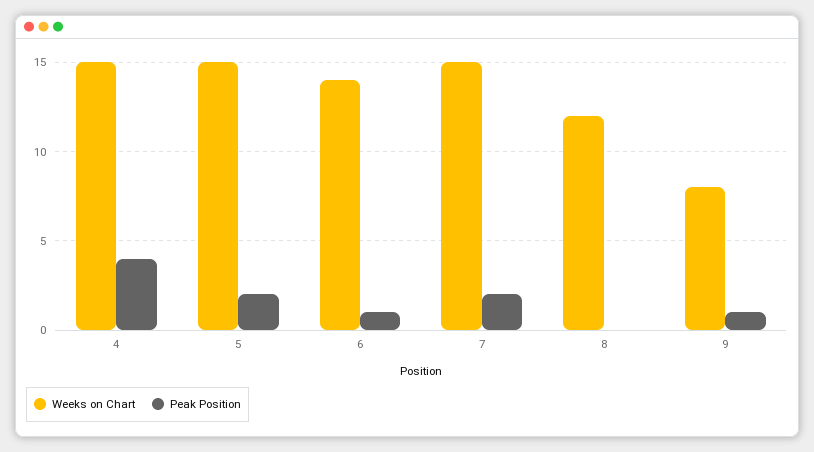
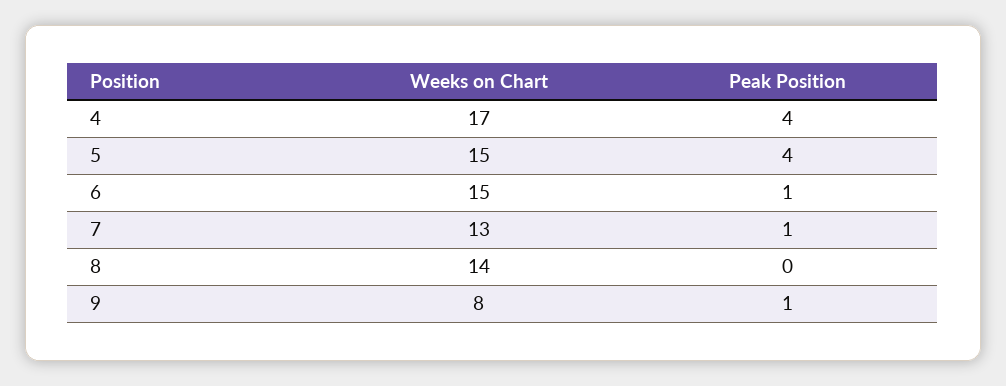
Weeks on Chart, 4: 15 -> 17
Peak Position, 5: 2 -> 4
Weeks on Chart, 6: 14 -> 15
Weeks on Chart, 7: 15 -> 13
Peak Position, 7: 2 -> 1
Weeks on Chart, 8: 12 -> 14

